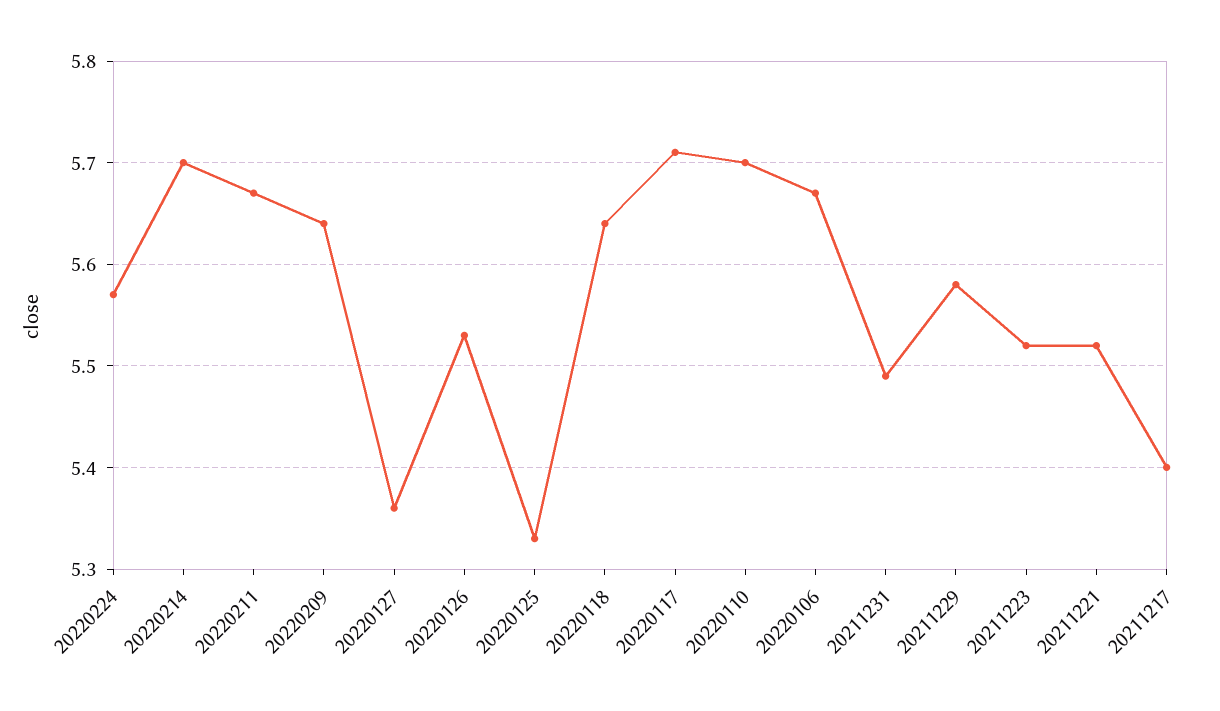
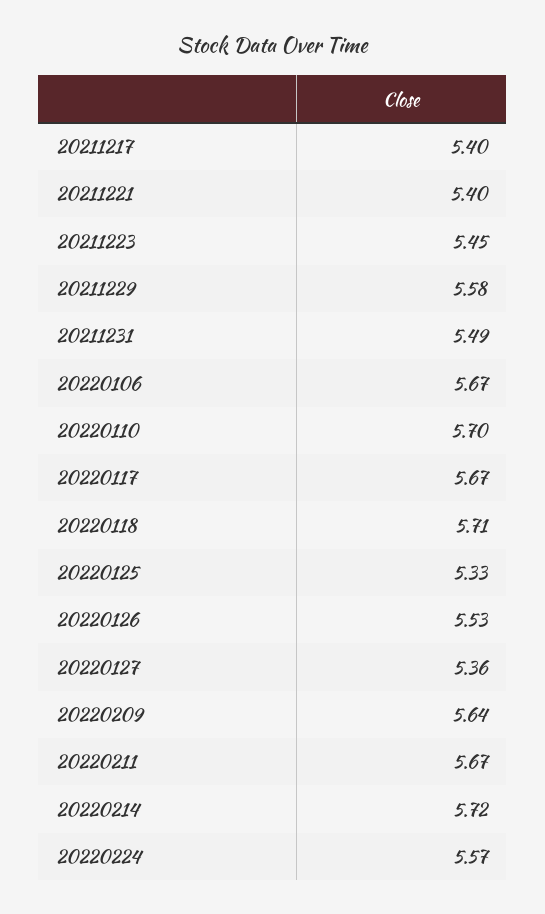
20220214: 5.7 -> 5.72
20220118: 5.64 -> 5.71
20220117: 5.71 -> 5.67
20211223: 5.52 -> 5.45
20211221: 5.52 -> 5.4

